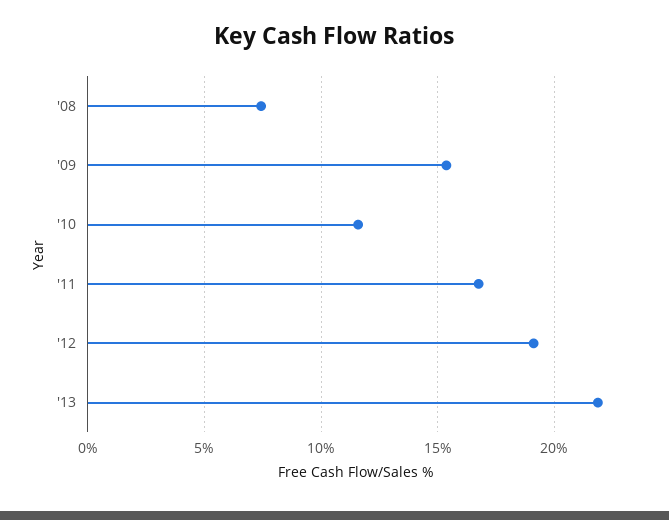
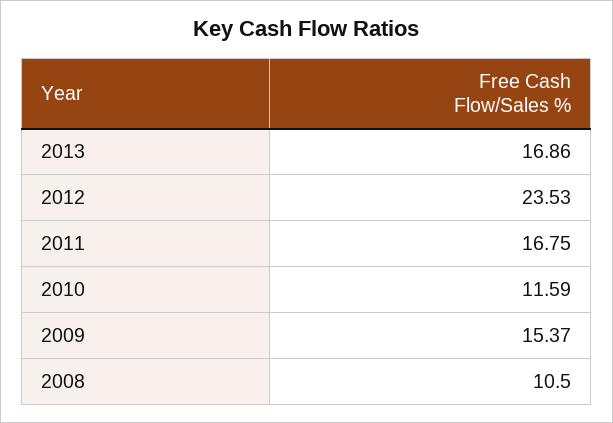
'08: 7.5 -> 10.5
'12: 19 -> 23.53
'13: 22 -> 16.86

